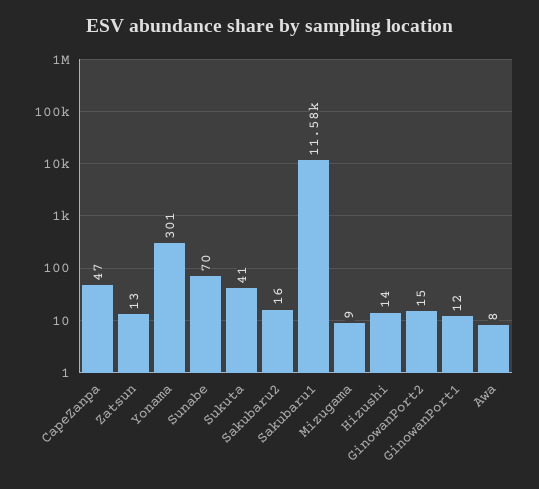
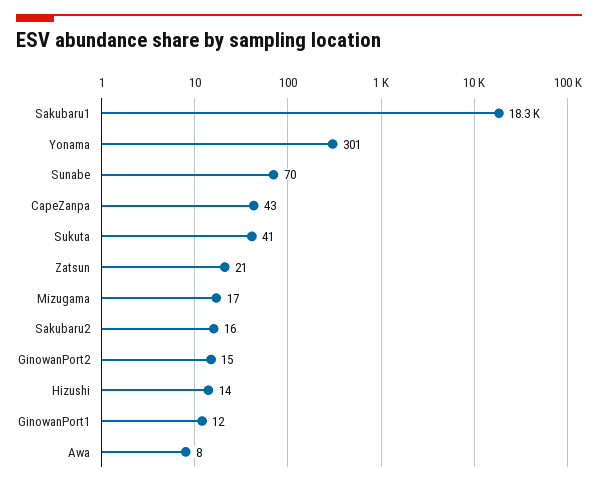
CapeZanpa: 47 -> 43
Zatsun: 13 -> 21
Sakubaru1: 11580 -> 18300
Mizugama: 9 -> 17

